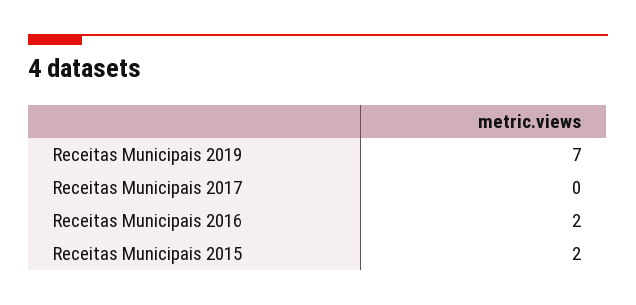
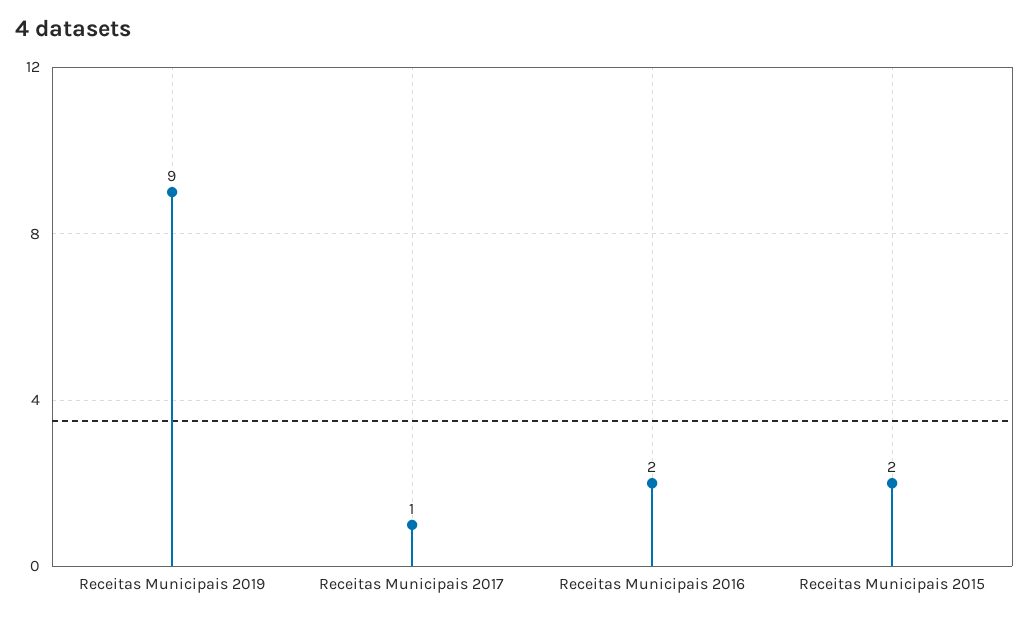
Receitas Municipais 2019: 7 -> 9
Receitas Municipais 2017: 0 -> 1

